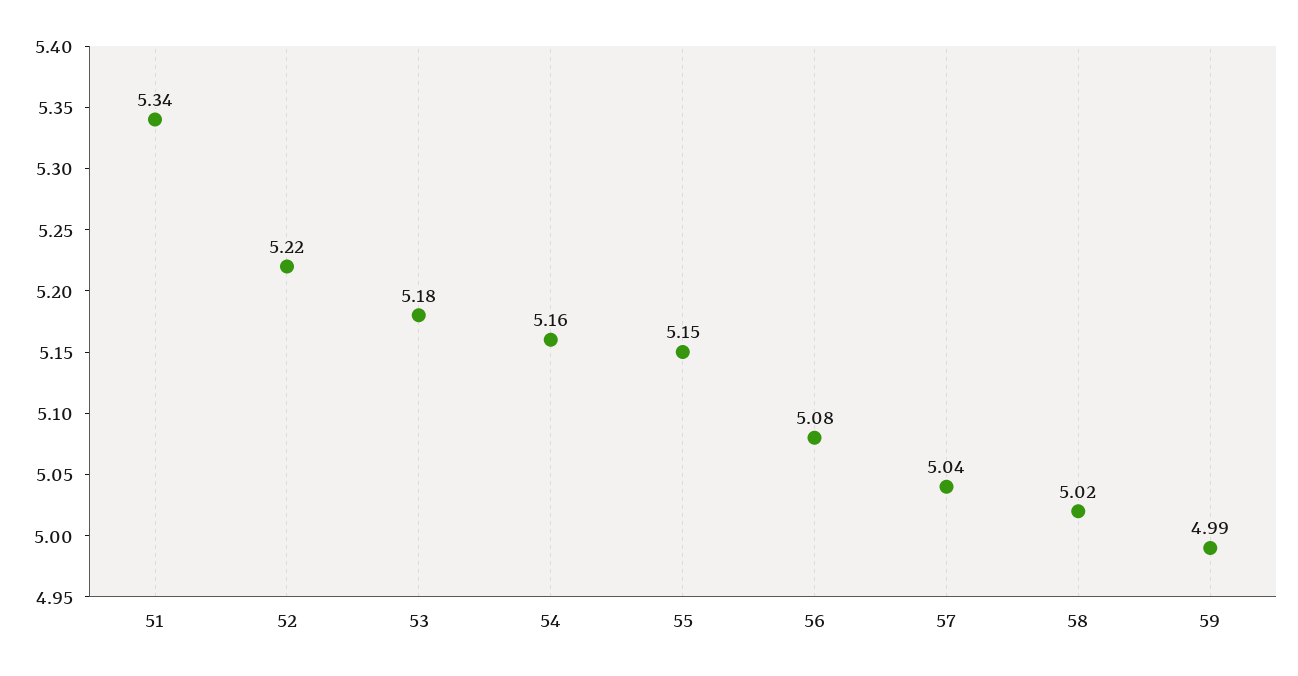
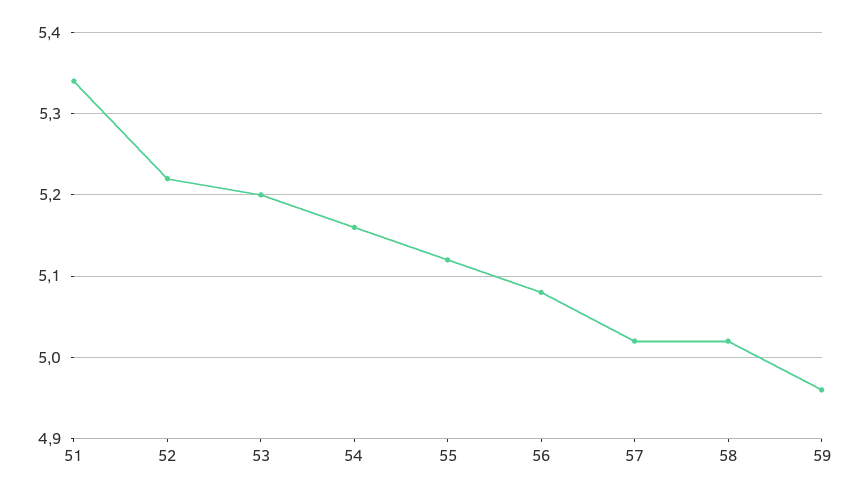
53: 5.18 -> 5.2
55: 5.15 -> 5.12
57: 5.04 -> 5.02
59: 4.99 -> 4.96

